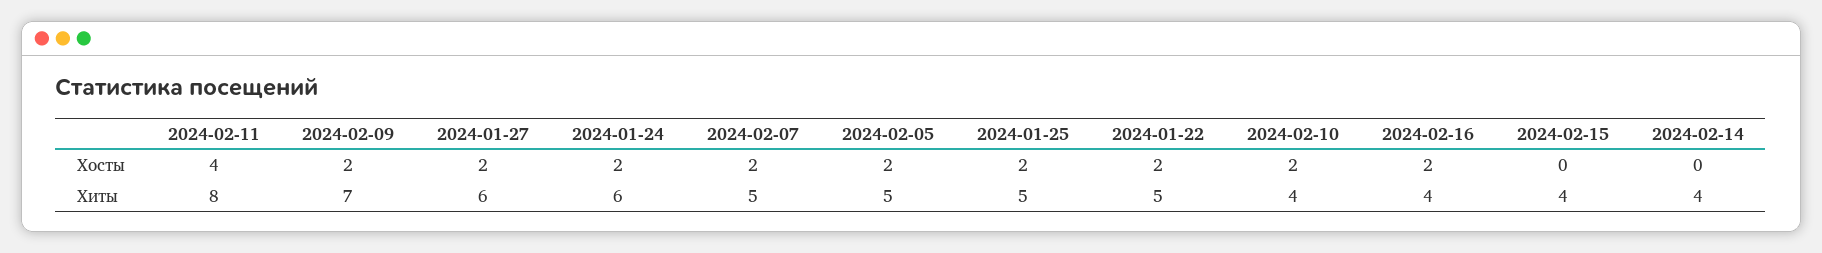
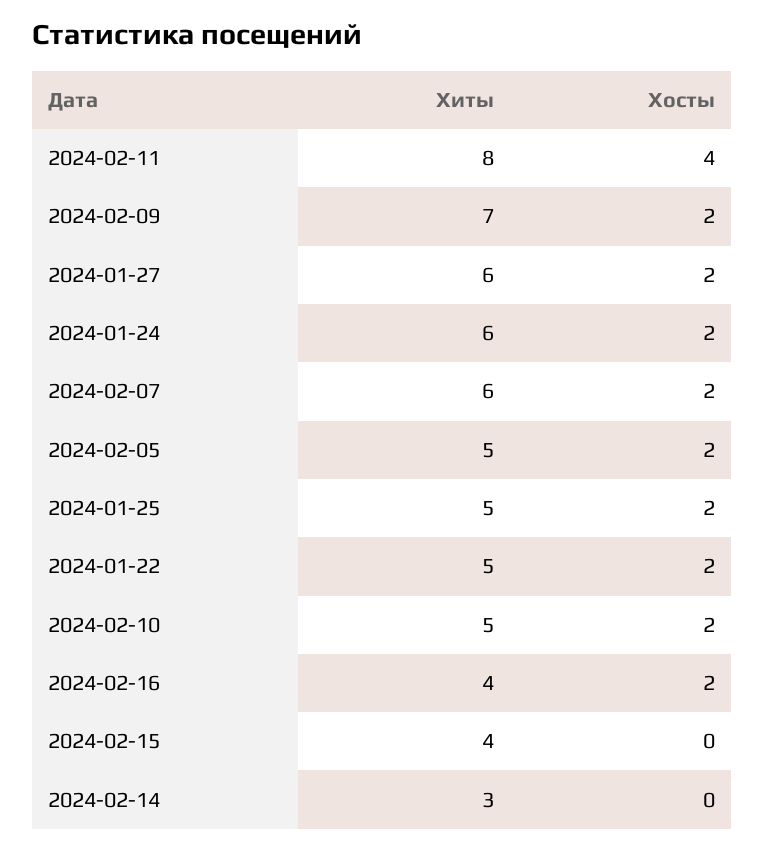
2024-02-07, Хиты: 5 -> 6
2024-02-10, Хиты: 4 -> 5
2024-02-14, Хиты: 4 -> 3

